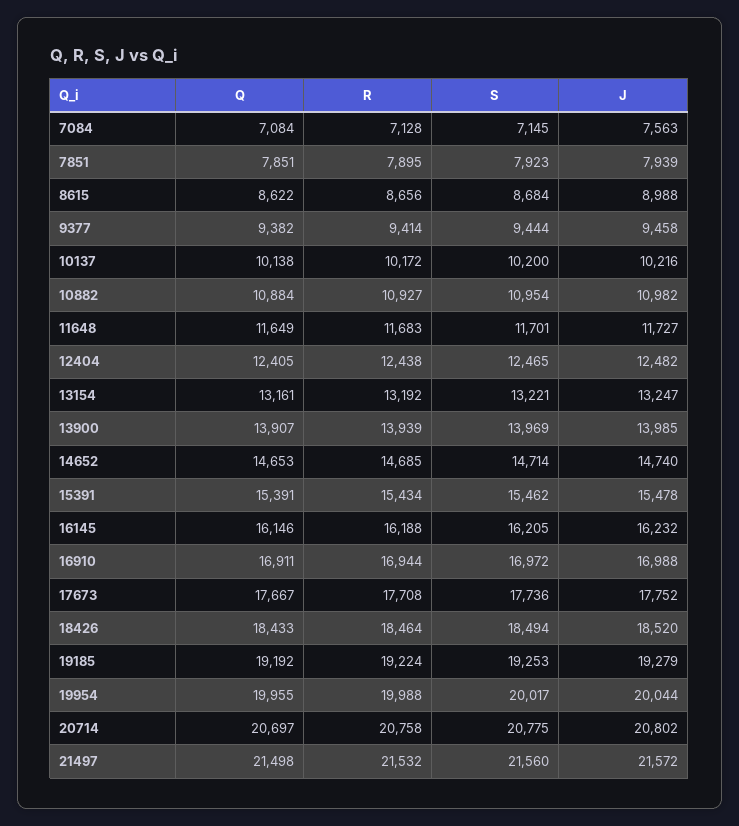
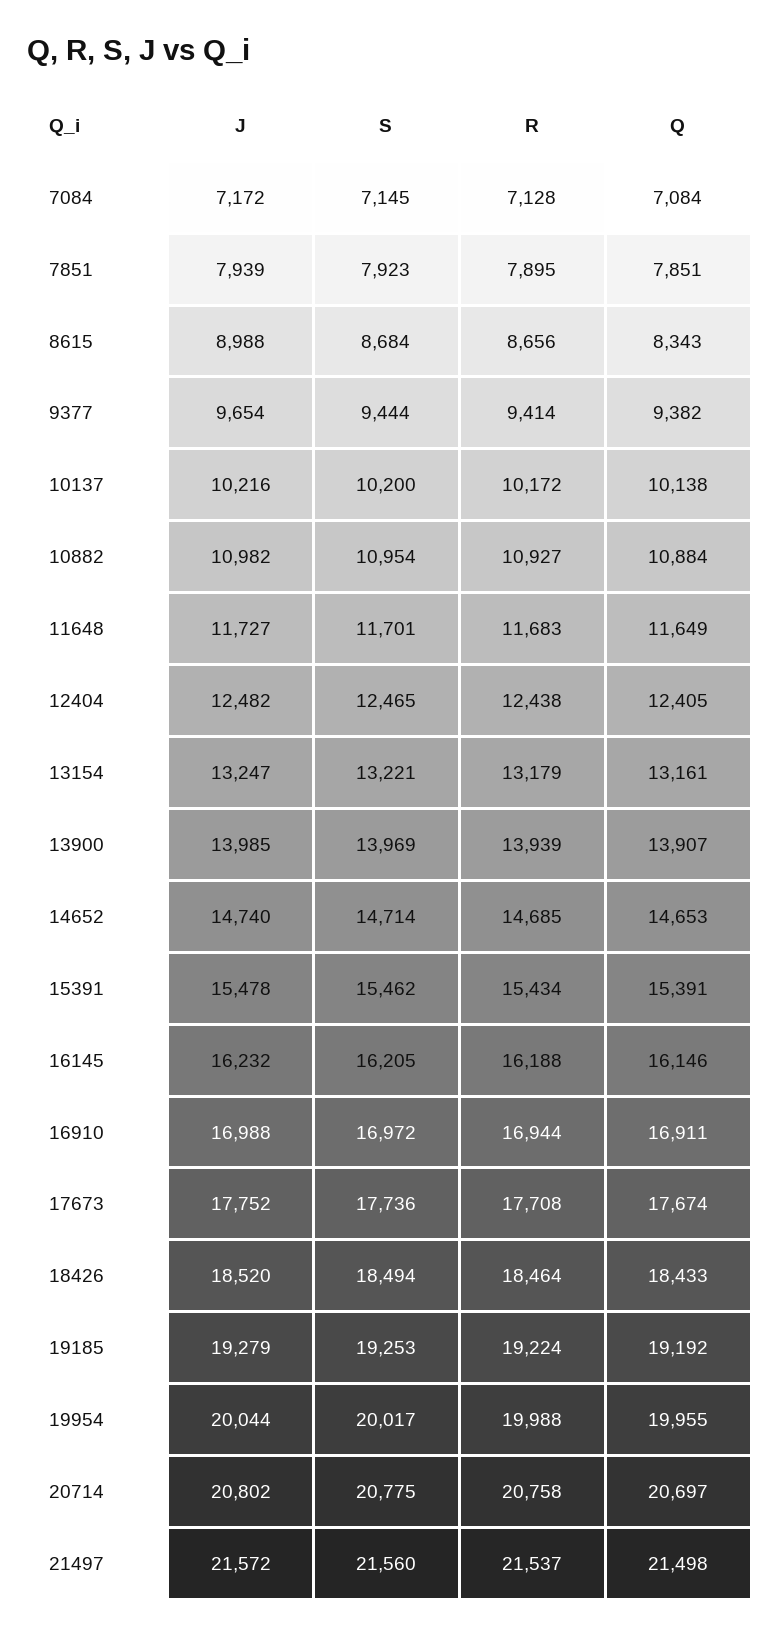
J, 7084: 7563 -> 7172
Q, 8615: 8622 -> 8343
J, 9377: 9458 -> 9654
R, 13154: 13192 -> 13179
Q, 17673: 17667 -> 17674
R, 21497: 21532 -> 21537

